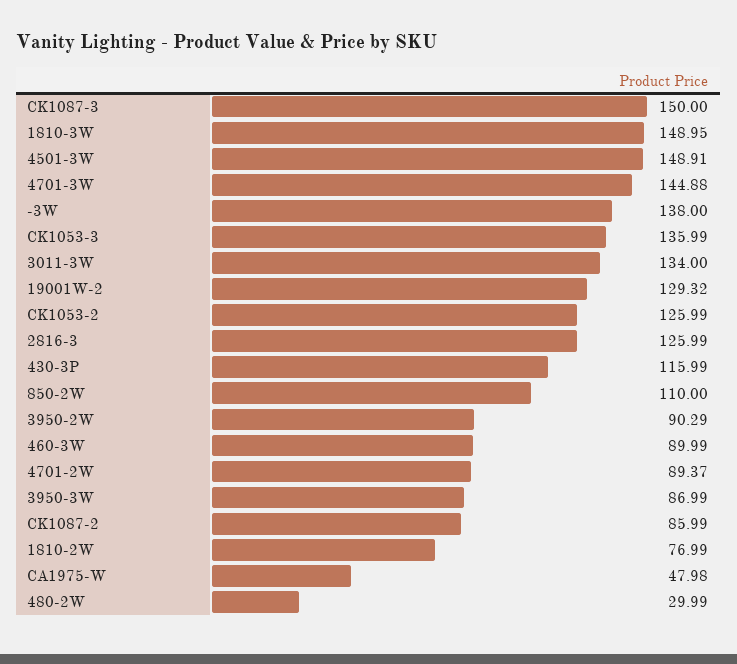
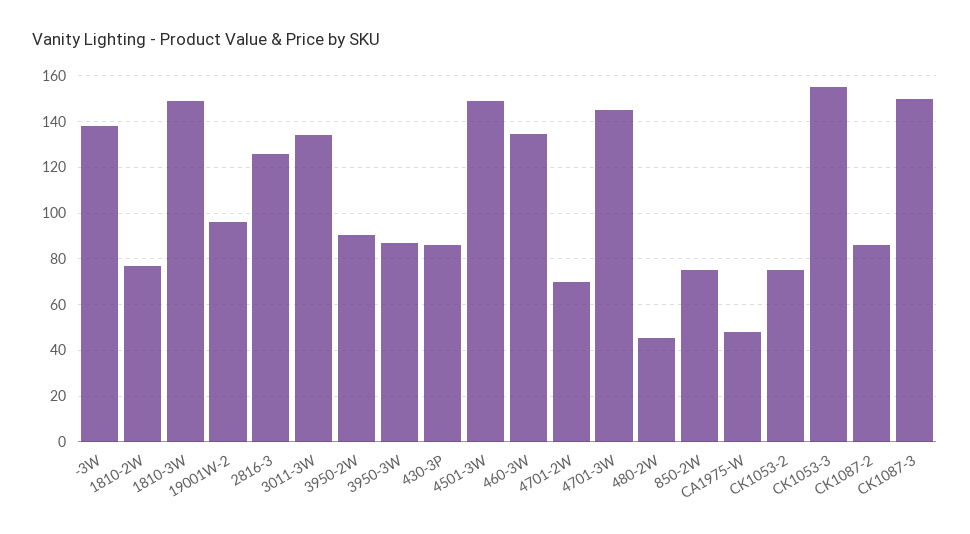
CK1053-3: 135.99 -> 155
19001W-2: 129.32 -> 95
CK1053-2: 125.99 -> 75
430-3P: 115.99 -> 85
850-2W: 110 -> 75
460-3W: 89.99 -> 135
4701-2W: 89.37 -> 70
480-2W: 29.99 -> 45

